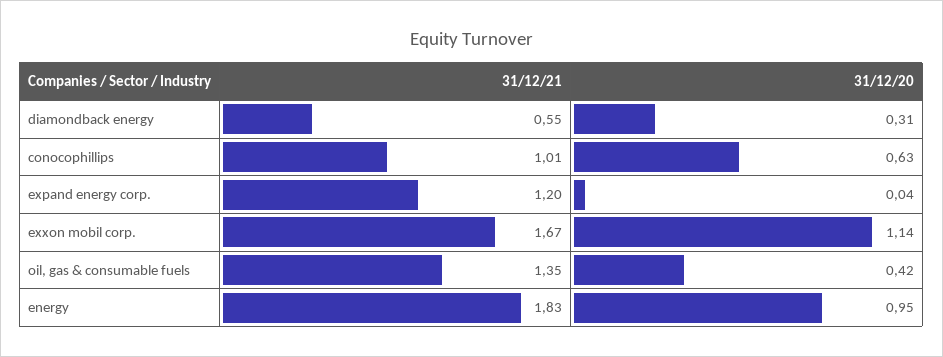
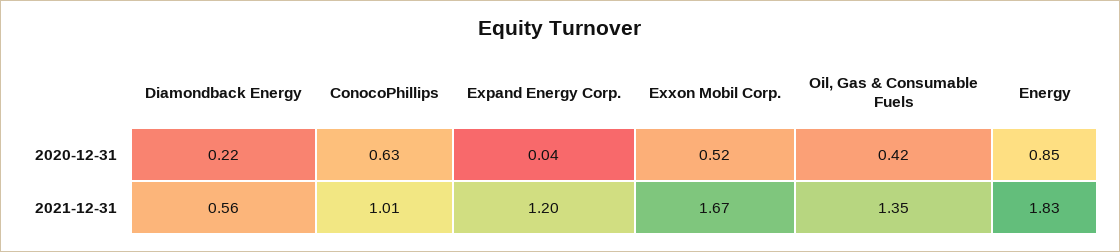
31/12/21, diamondback energy: 0.55 -> 0.56
31/12/20, diamondback energy: 0.31 -> 0.22
31/12/20, exxon mobil corp.: 1.14 -> 0.52
31/12/20, energy: 0.95 -> 0.85

